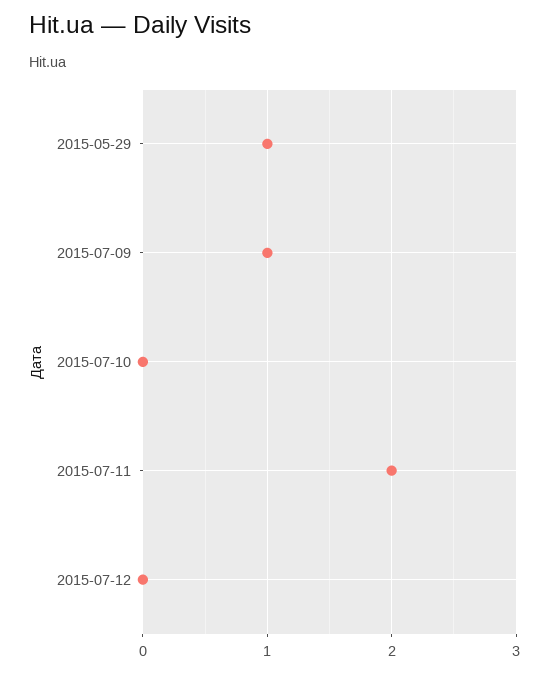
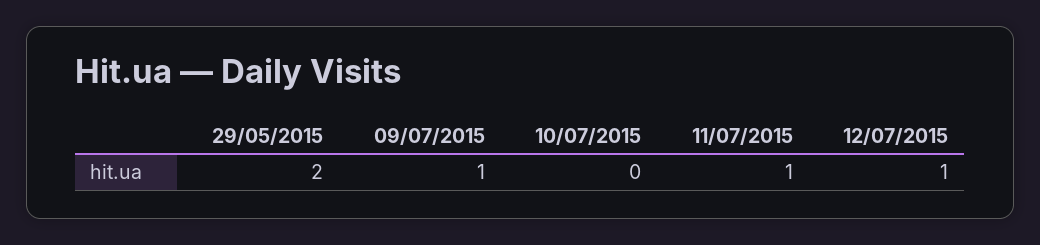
2015-05-29: 1 -> 2
2015-07-11: 2 -> 1
2015-07-12: 0 -> 1

